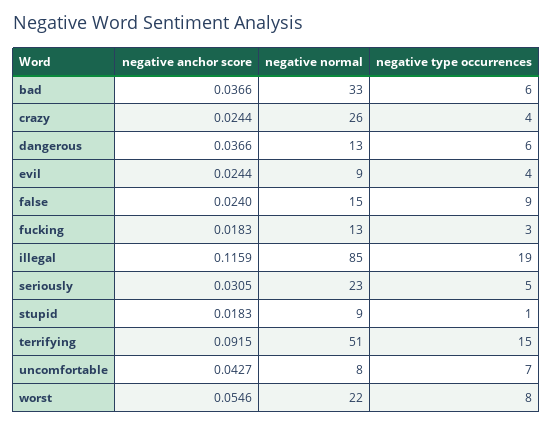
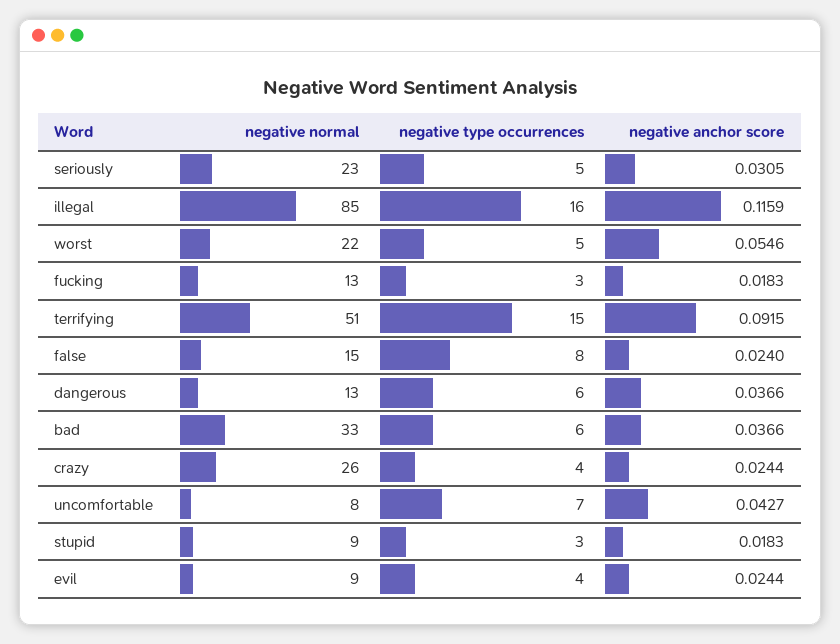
negative type occurrences, false: 9 -> 8
negative type occurrences, illegal: 19 -> 16
negative type occurrences, stupid: 1 -> 3
negative type occurrences, worst: 8 -> 5

